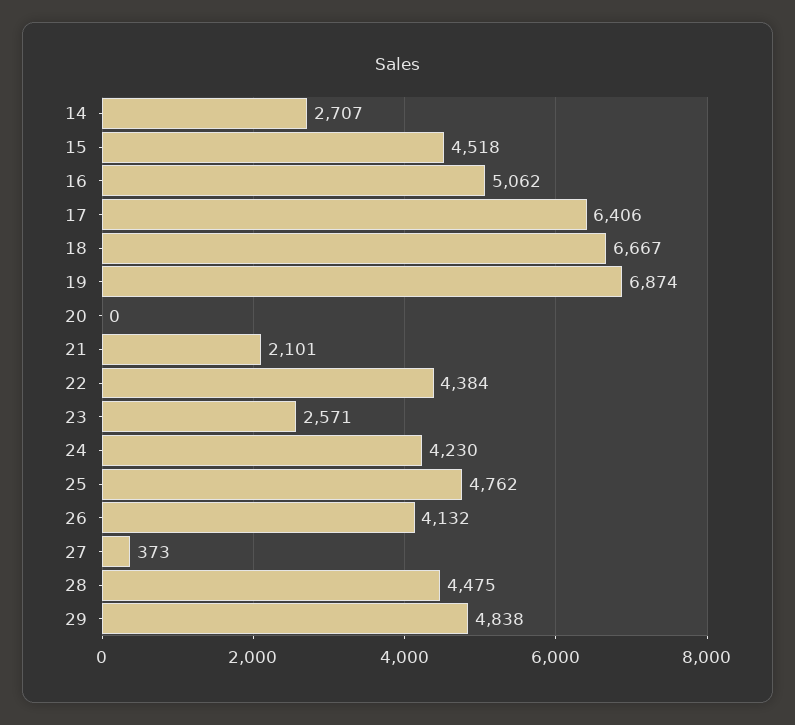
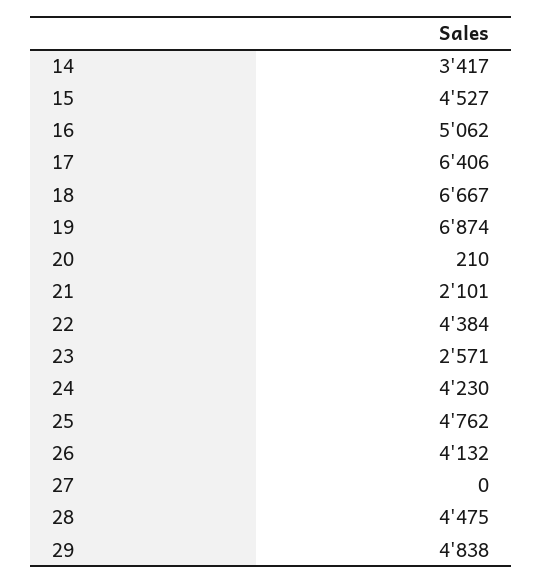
14: 2707 -> 3417
15: 4518 -> 4527
20: 0 -> 210
27: 373 -> 0

